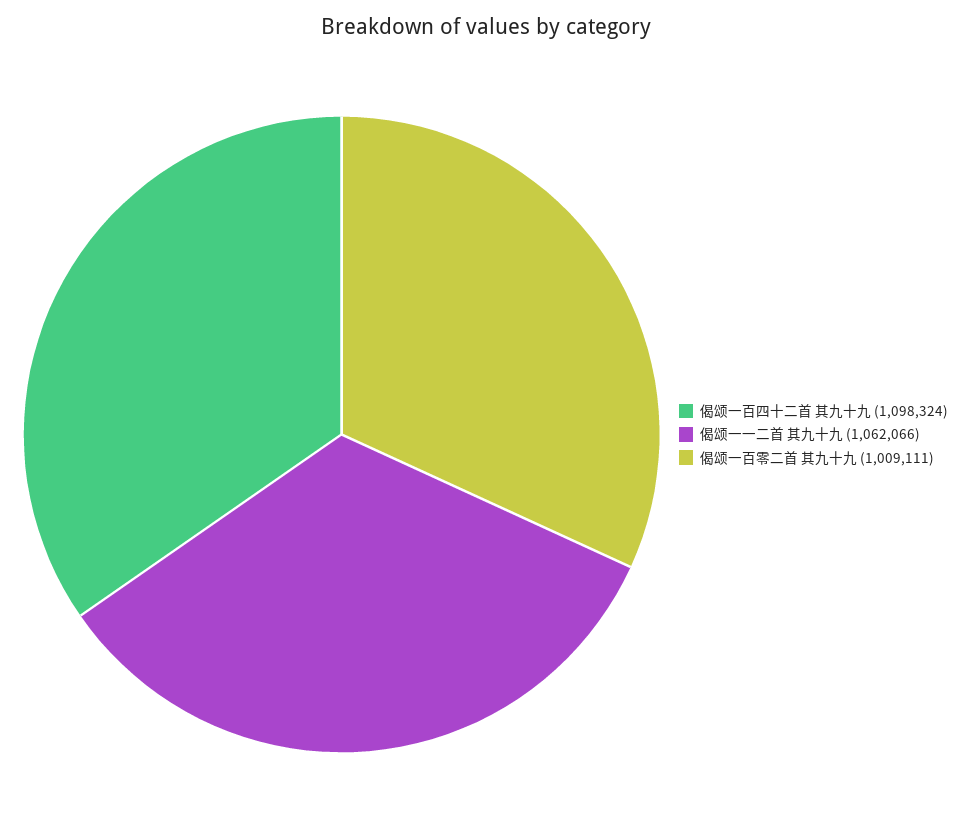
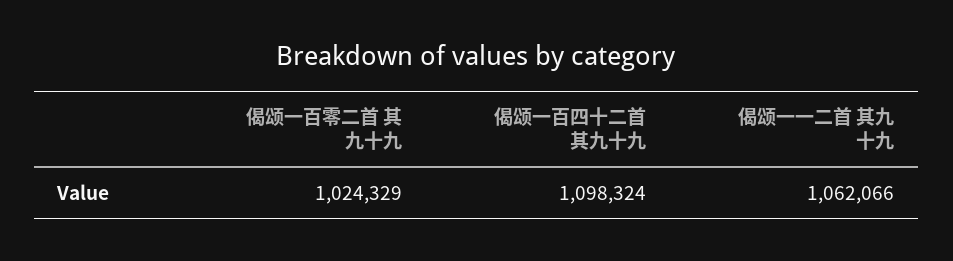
偈颂一百零二首 其九十九: 1009111 -> 1024329

